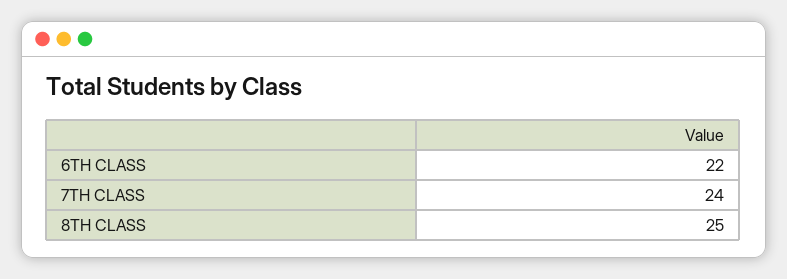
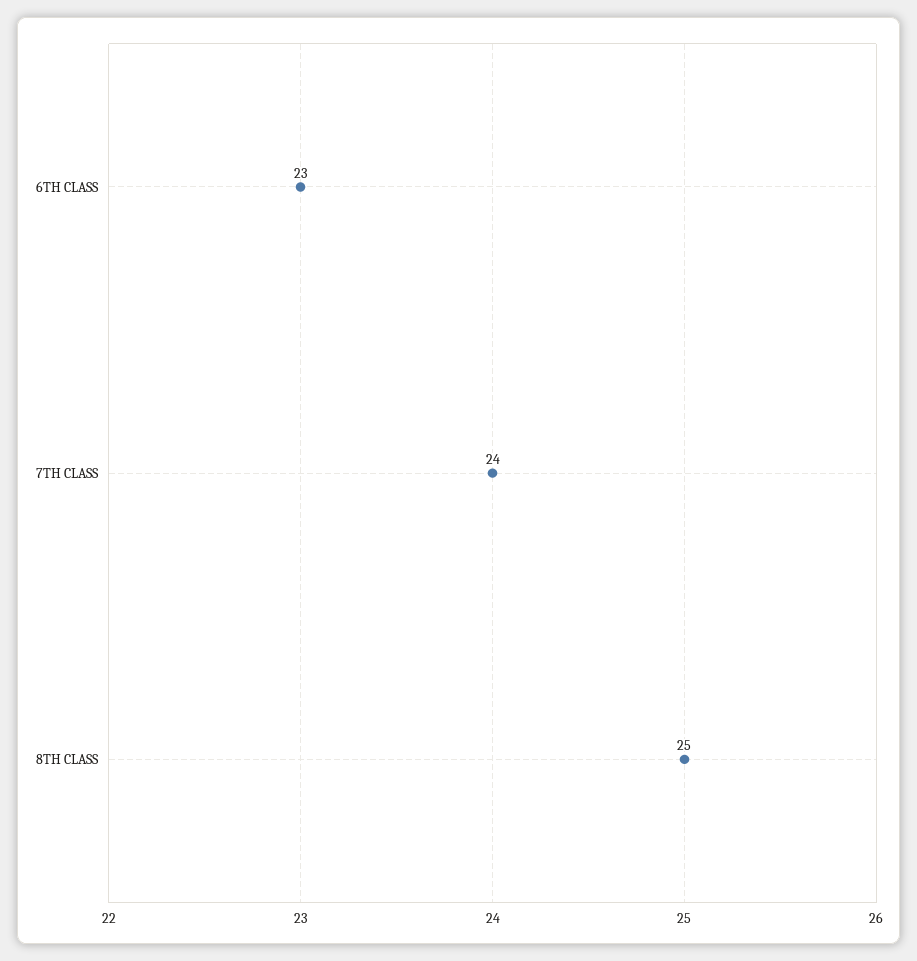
6TH CLASS: 22 -> 23

